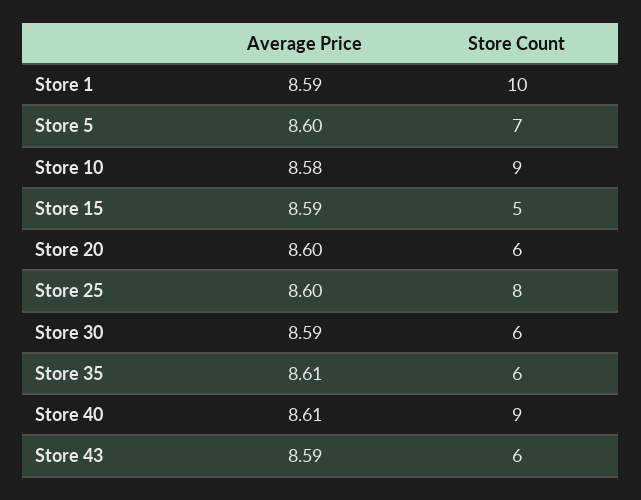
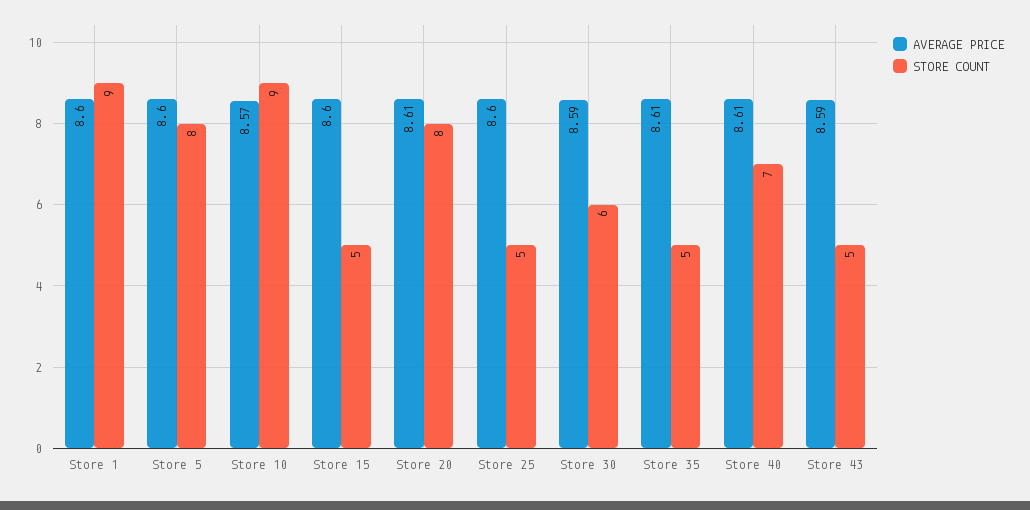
Average Price, Store 1: 8.59 -> 8.6
Store Count, Store 1: 10 -> 9
Store Count, Store 5: 7 -> 8
Average Price, Store 10: 8.58 -> 8.57
Average Price, Store 15: 8.59 -> 8.6
Average Price, Store 20: 8.6 -> 8.61
Store Count, Store 20: 6 -> 8
Store Count, Store 25: 8 -> 5
Store Count, Store 35: 6 -> 5
Store Count, Store 40: 9 -> 7
Store Count, Store 43: 6 -> 5

